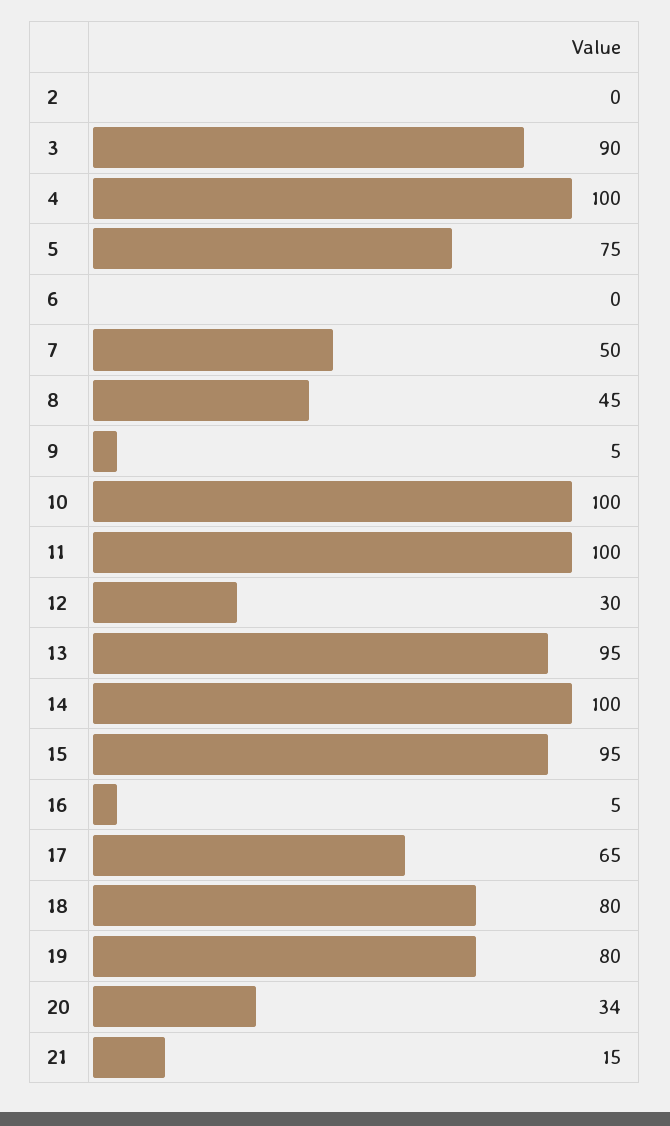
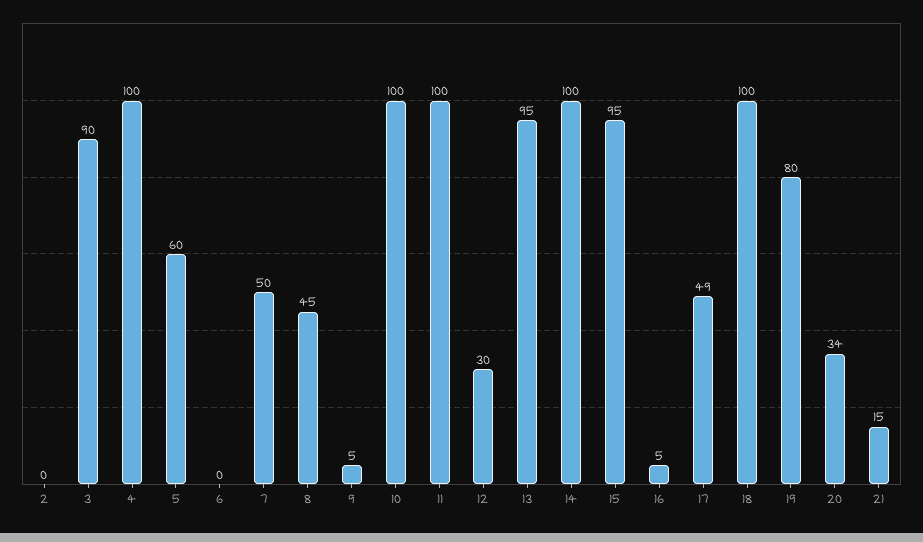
5: 75 -> 60
17: 65 -> 49
18: 80 -> 100

